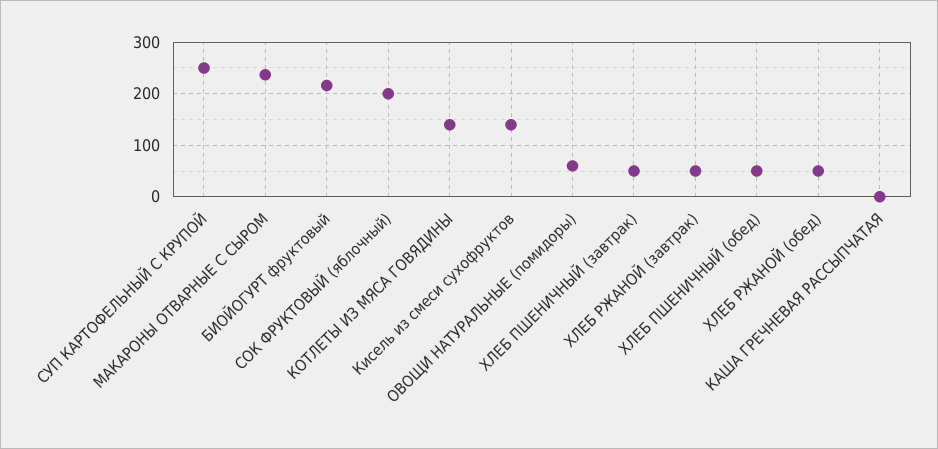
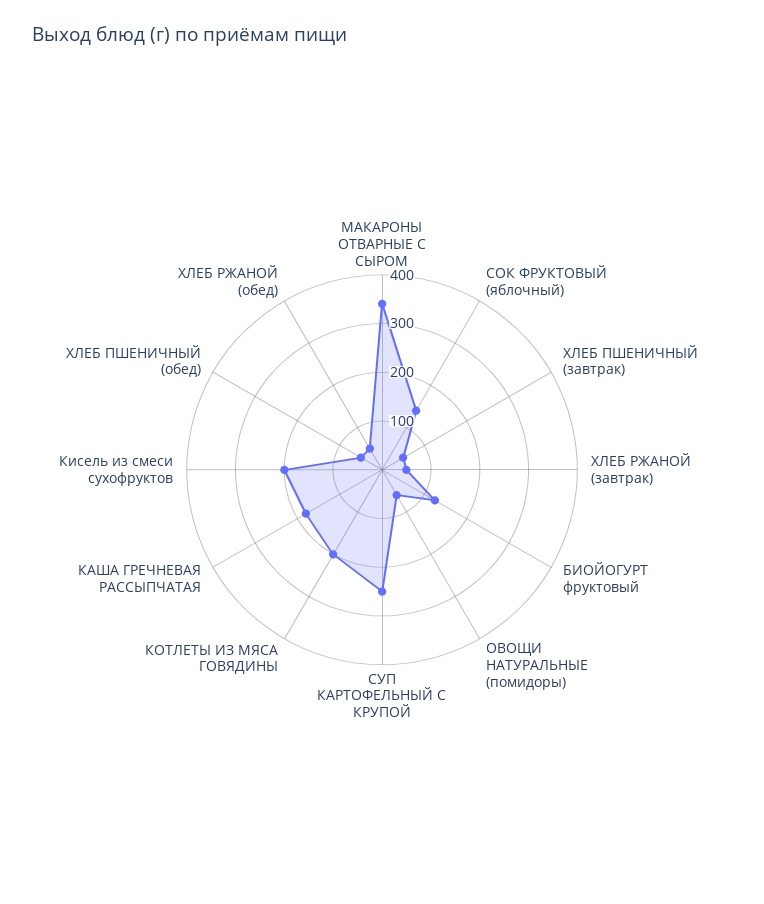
МАКАРОНЫ ОТВАРНЫЕ С СЫРОМ: 240 -> 340
БИОЙОГУРТ фруктовый: 220 -> 120
СОК ФРУКТОВЫЙ (яблочный): 200 -> 140
КОТЛЕТЫ ИЗ МЯСА ГОВЯДИНЫ: 140 -> 200
Кисель из смеси сухофруктов: 140 -> 200
КАША ГРЕЧНЕВАЯ РАССЫПЧАТАЯ: 0 -> 180

